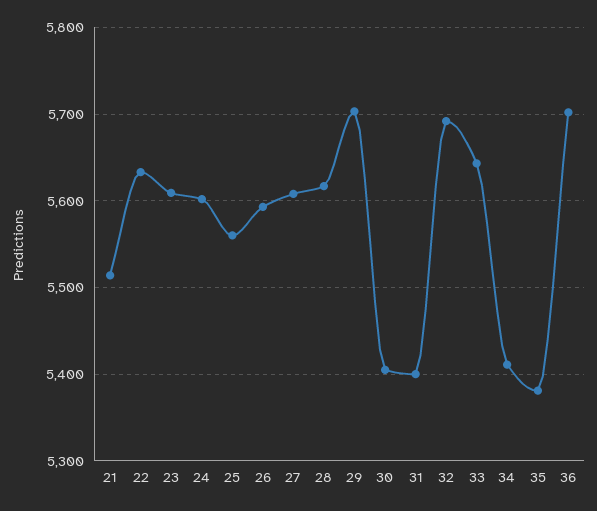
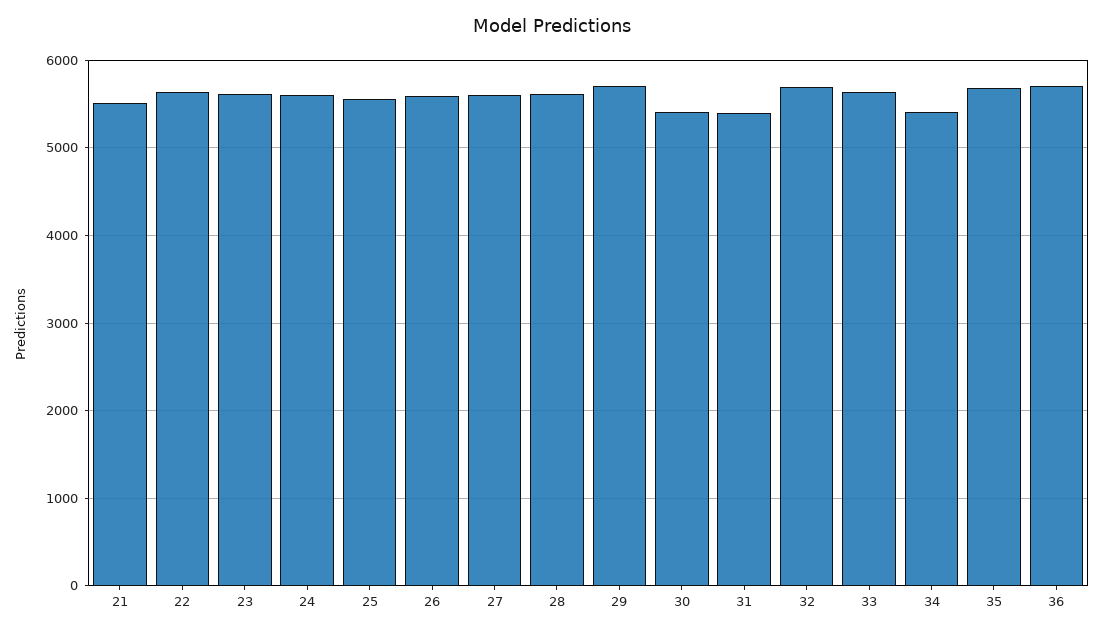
35: 5380 -> 5700

